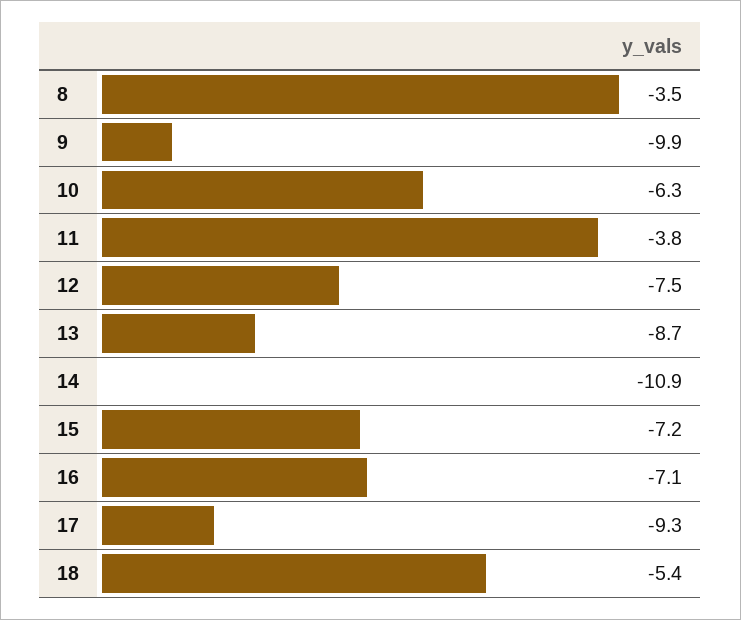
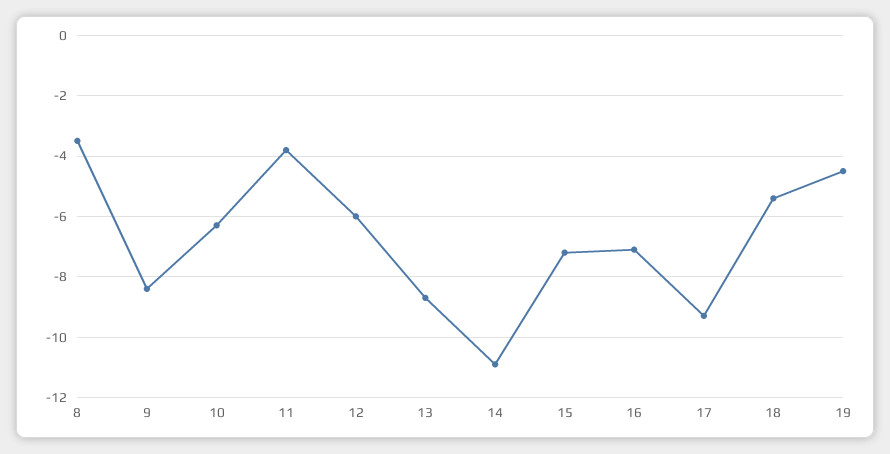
9: -9.9 -> -8.5
12: -7.5 -> -6
19: none -> -4.5

